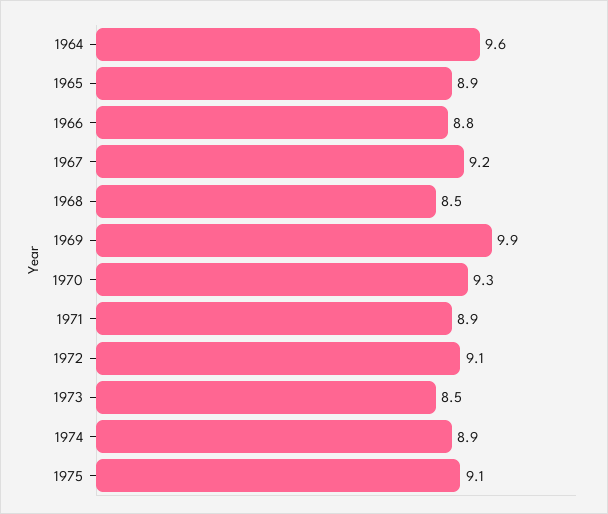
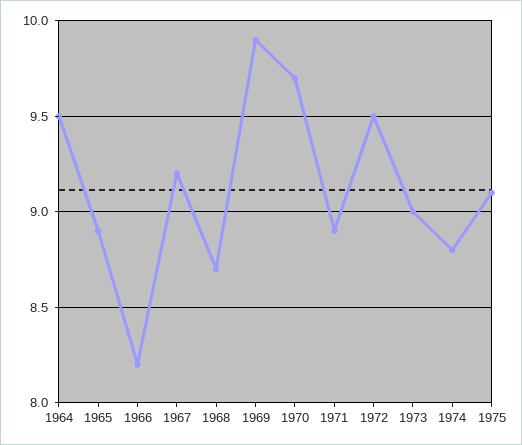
1964: 9.6 -> 9.5
1966: 8.8 -> 8.2
1968: 8.5 -> 8.7
1970: 9.3 -> 9.7
1972: 9.1 -> 9.5
1973: 8.5 -> 9
1974: 8.9 -> 8.8

